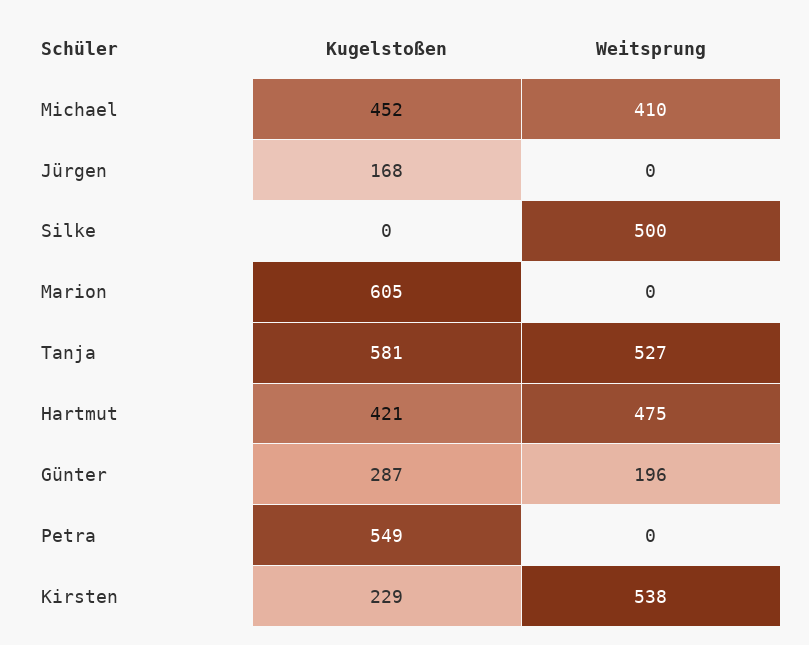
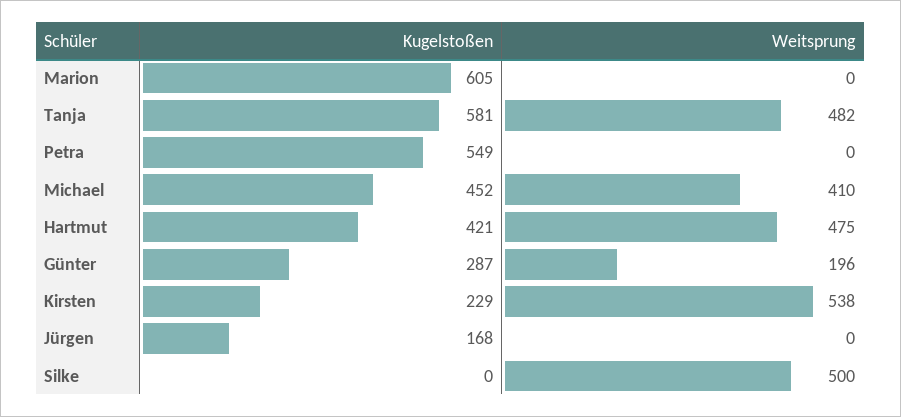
Weitsprung, Tanja: 527 -> 482

